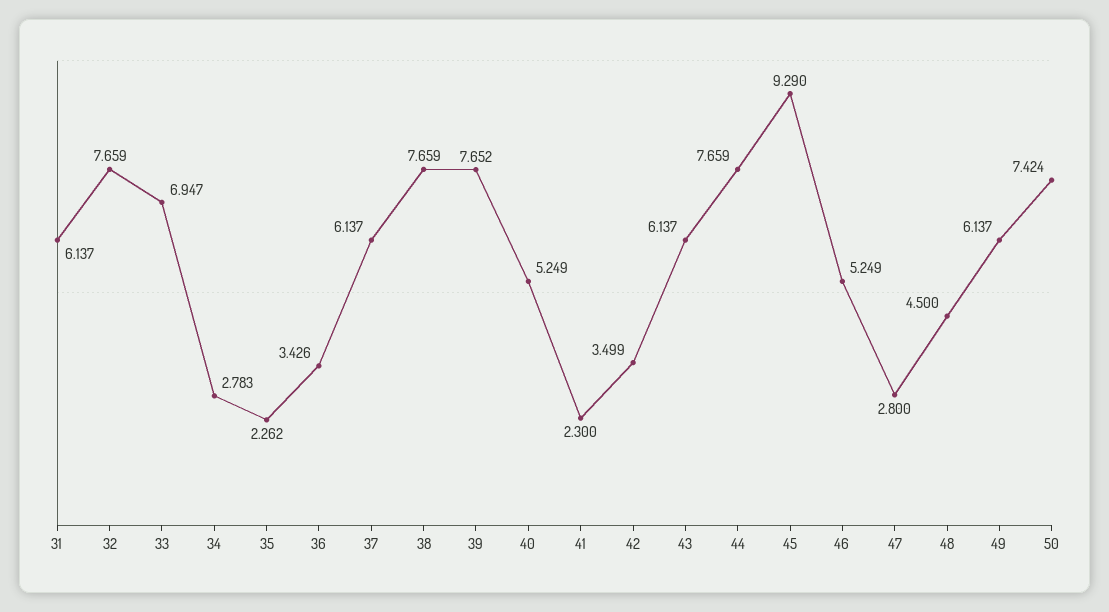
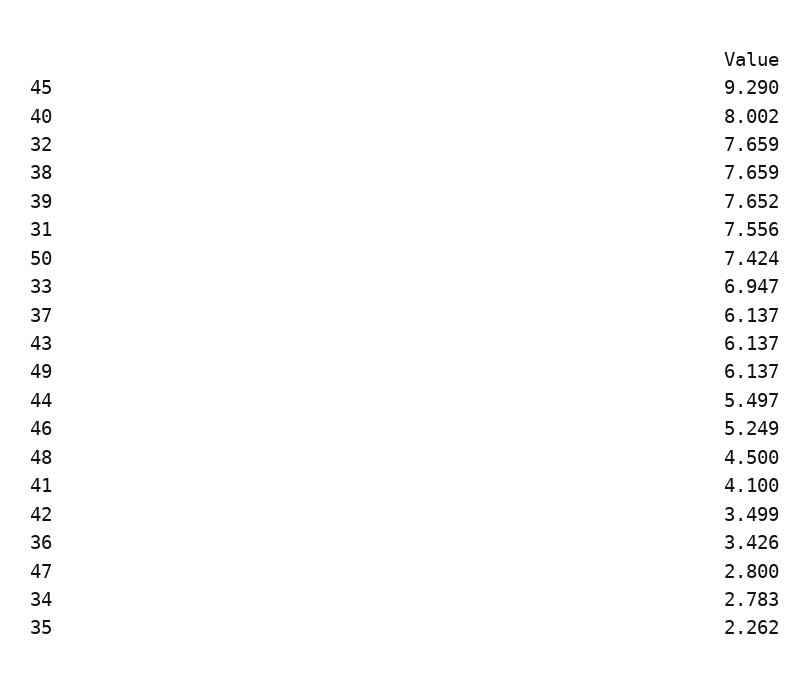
31: 6.137 -> 7.556
40: 5.249 -> 8.002
41: 2.3 -> 4.1
44: 7.659 -> 5.497

